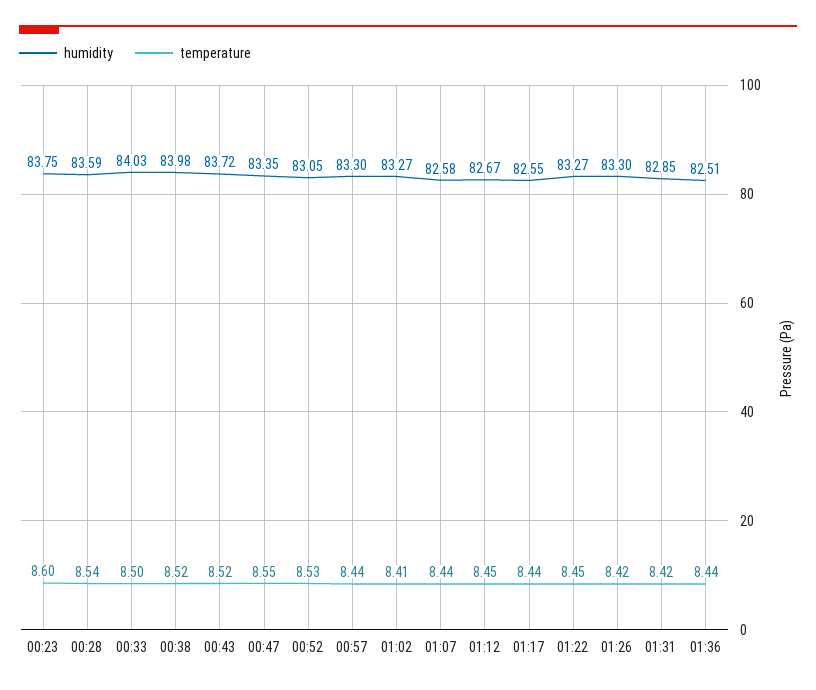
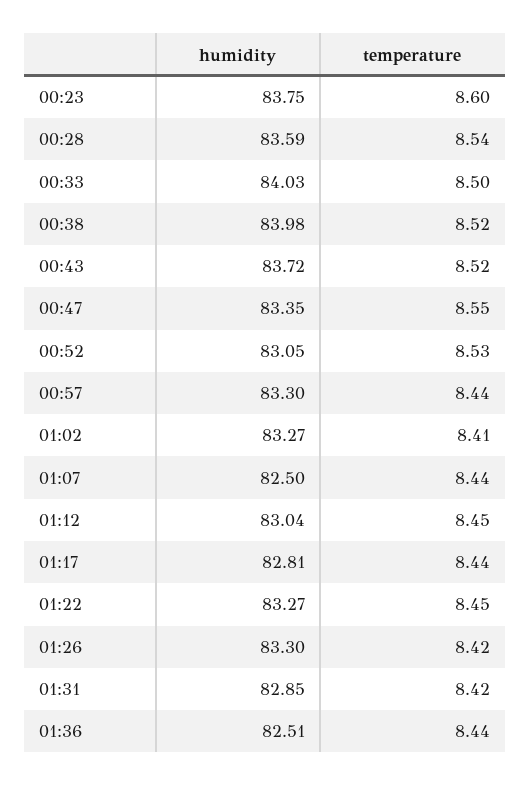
humidity, 01:07: 82.58 -> 82.5
humidity, 01:12: 82.67 -> 83.04
humidity, 01:17: 82.55 -> 82.81

